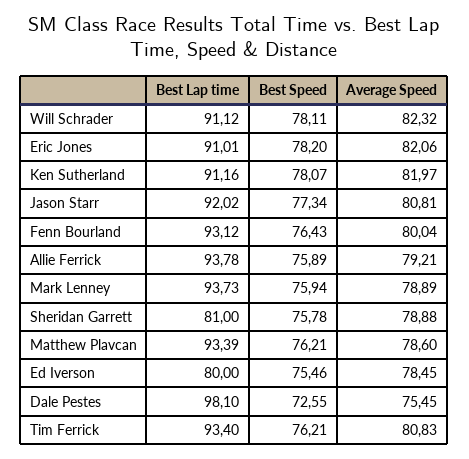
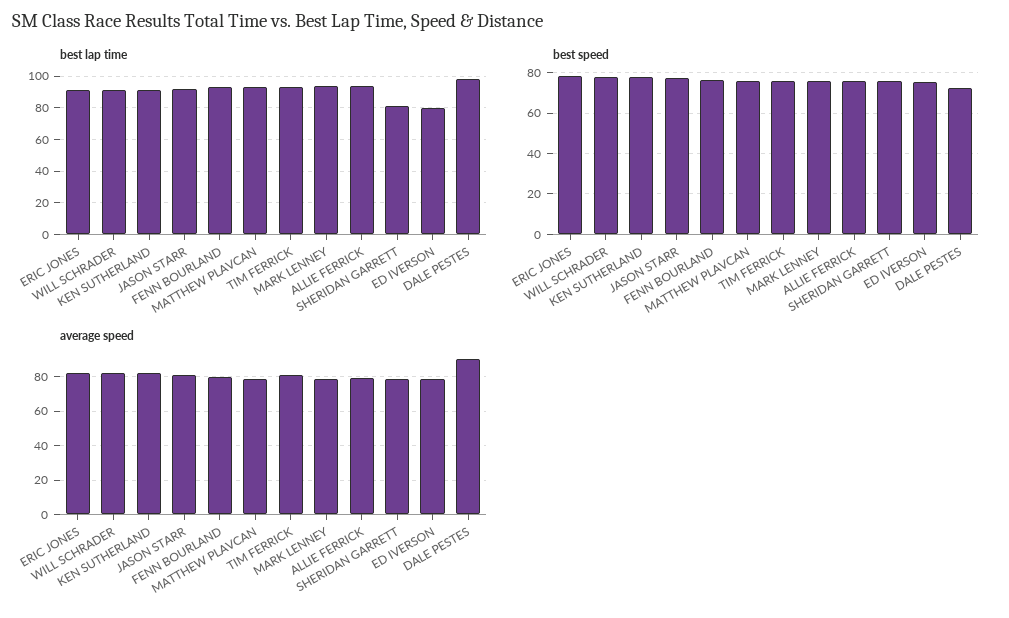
Average Speed, Dale Pestes: 75.45 -> 90

